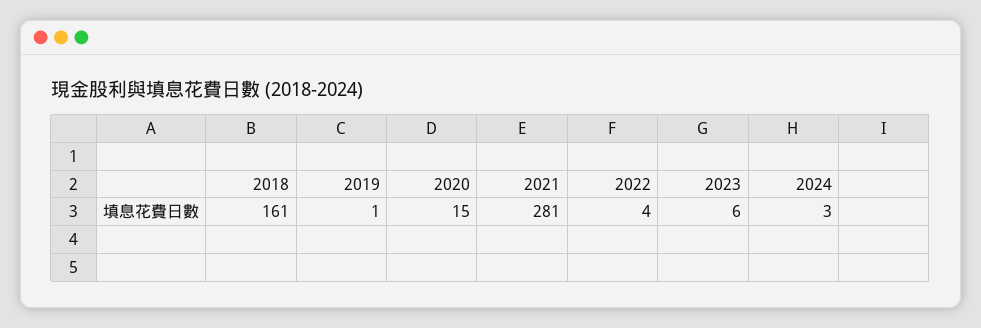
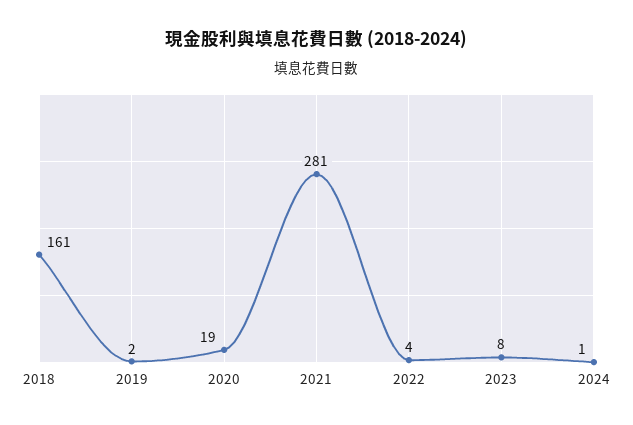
2019: 1 -> 2
2020: 15 -> 19
2023: 6 -> 8
2024: 3 -> 1

